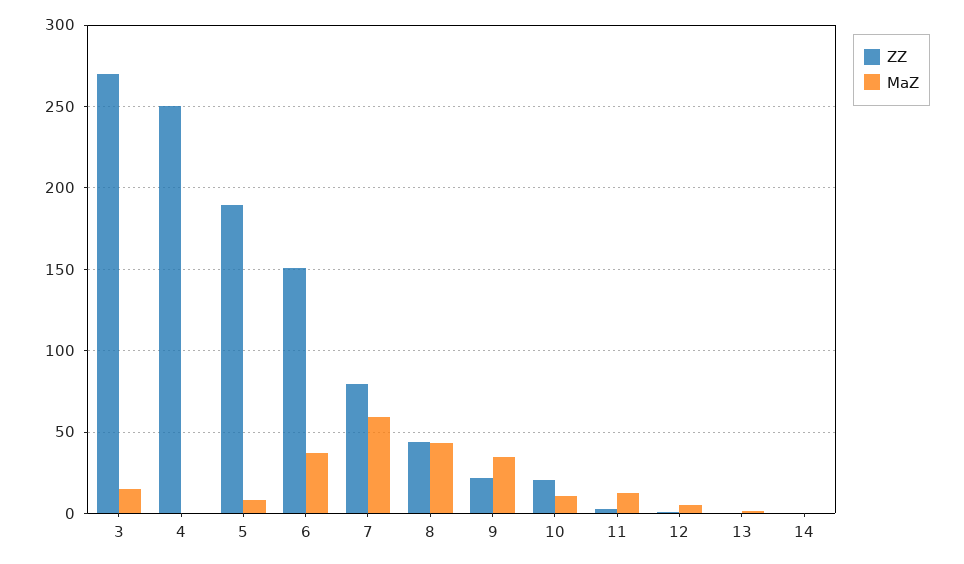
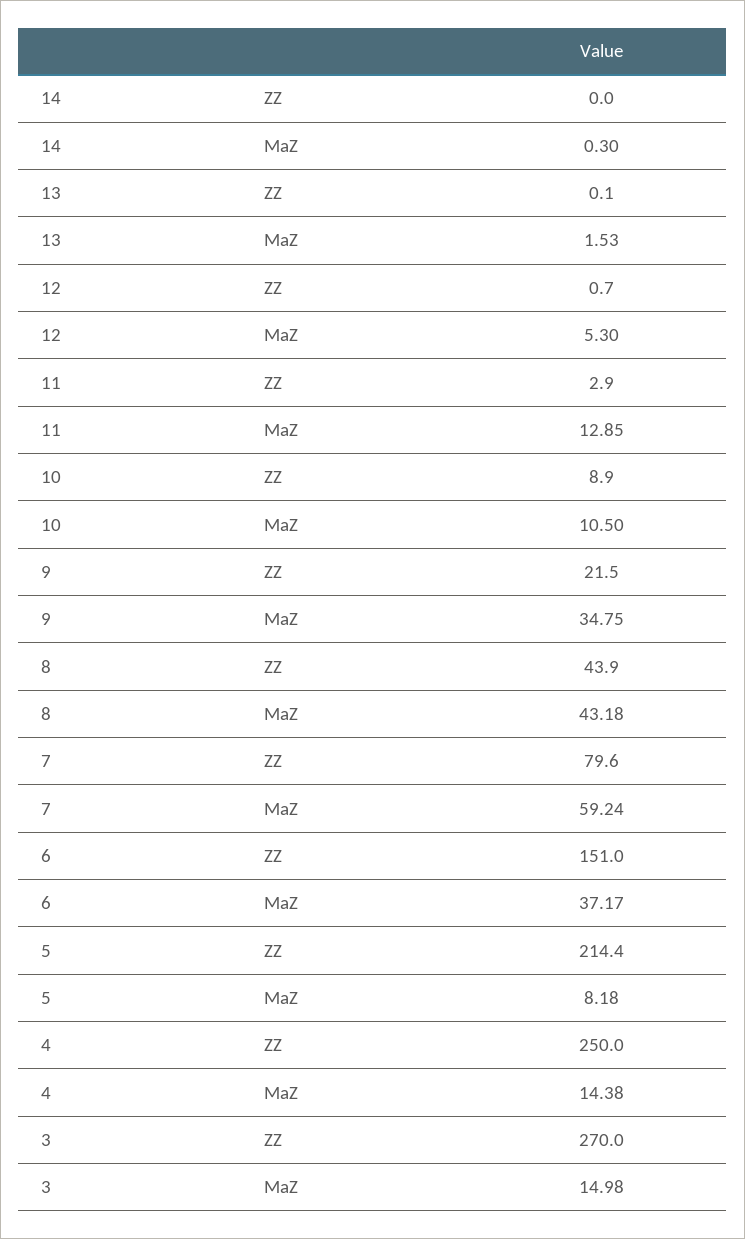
MaZ, 4: 0 -> 14.38
ZZ, 5: 190 -> 214.4
ZZ, 10: 20 -> 8.9

